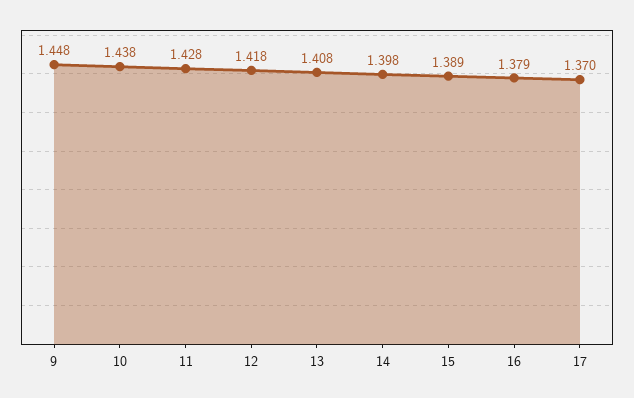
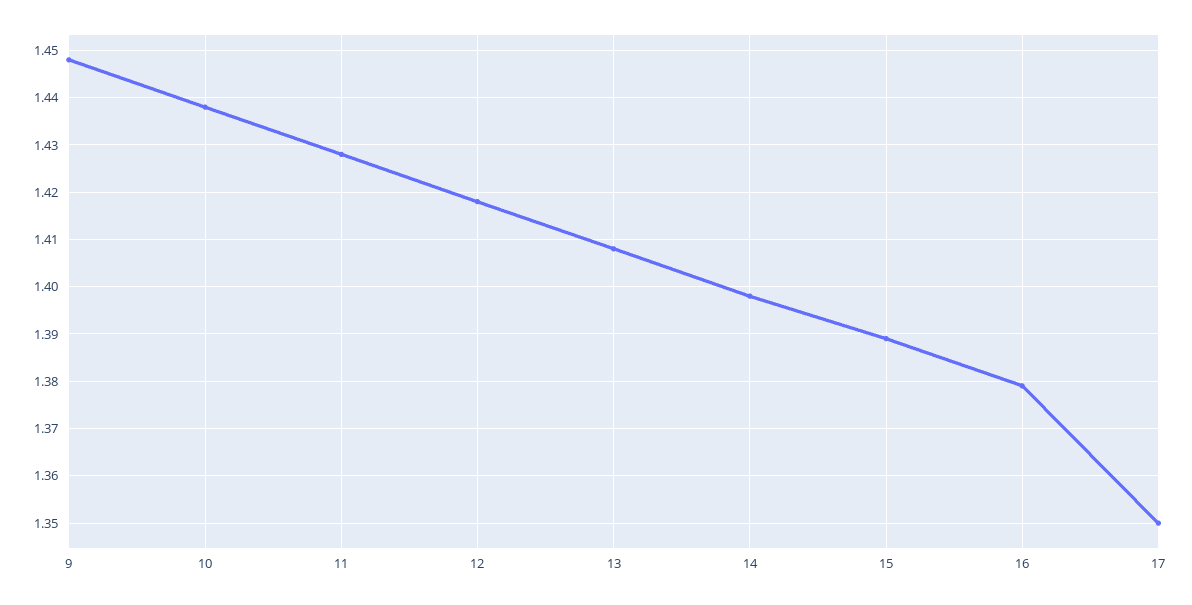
17: 1.37 -> 1.35

